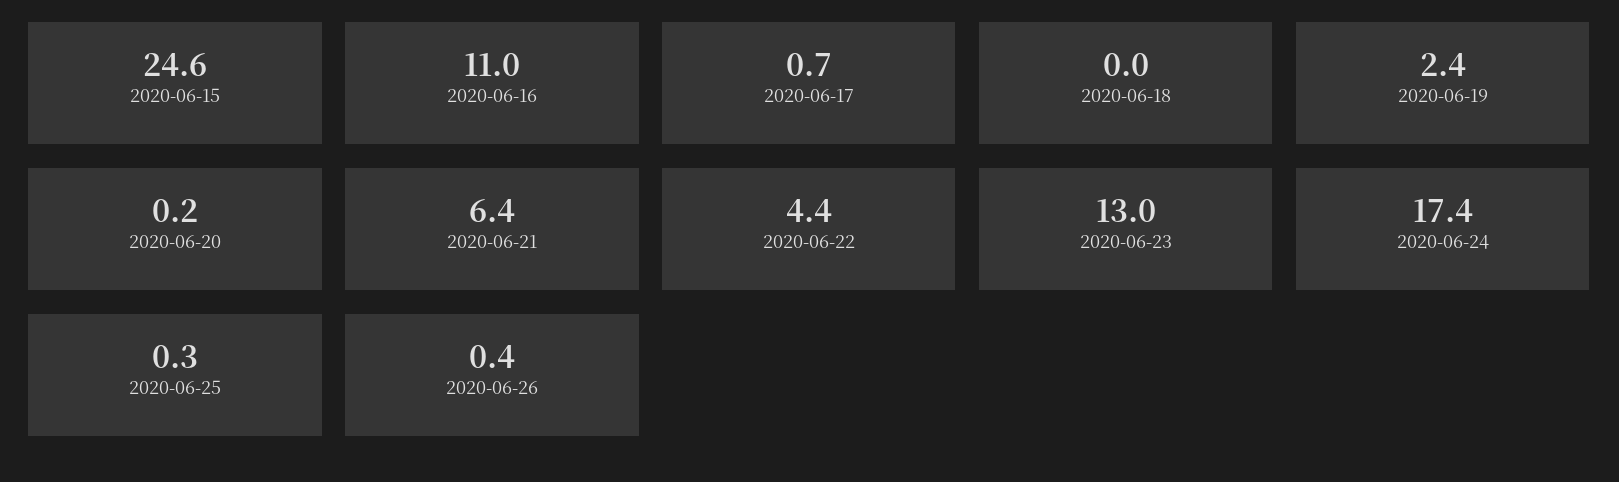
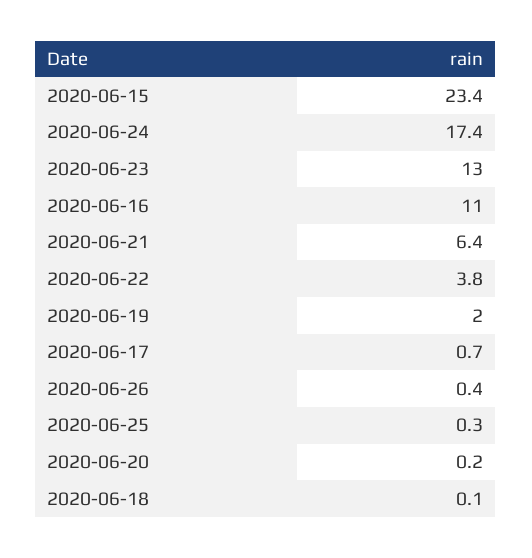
2020-06-15: 24.6 -> 23.4
2020-06-18: 0 -> 0.1
2020-06-19: 2.4 -> 2
2020-06-22: 4.4 -> 3.8

